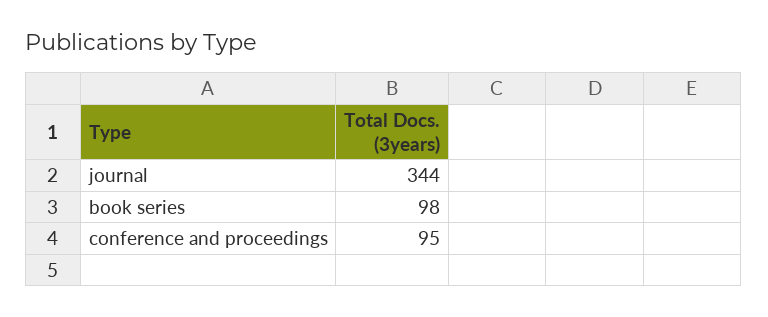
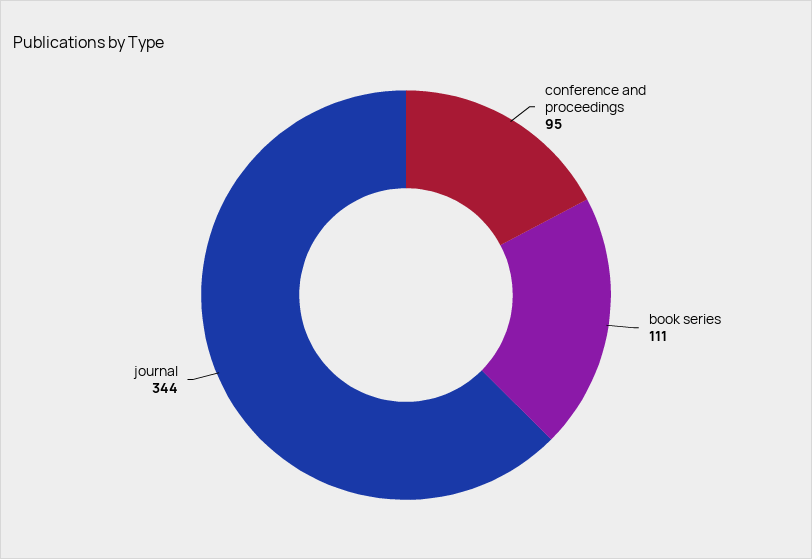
book series: 98 -> 111

